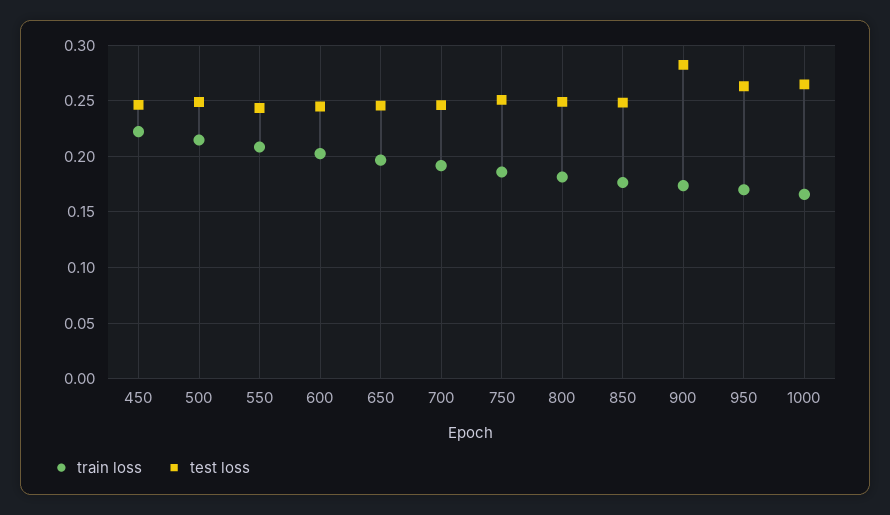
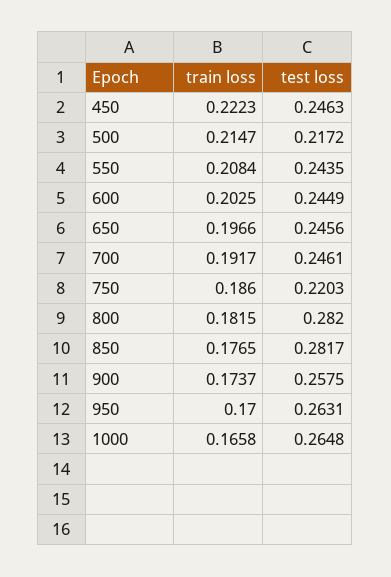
test loss, 500: 0.25 -> 0.2172
test loss, 750: 0.25 -> 0.2203
test loss, 800: 0.25 -> 0.282
test loss, 850: 0.25 -> 0.2817
test loss, 900: 0.28 -> 0.2575

